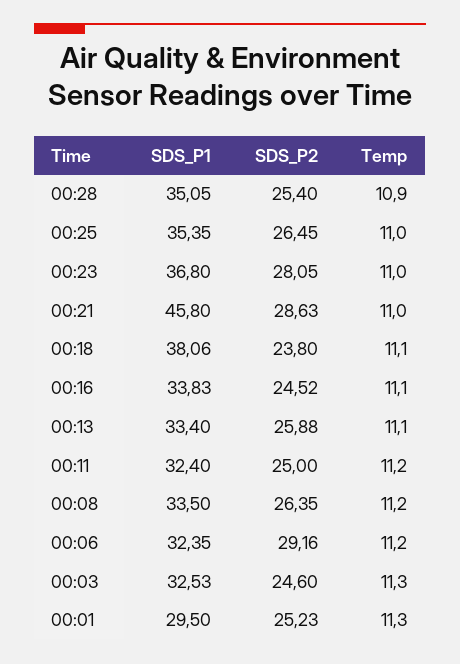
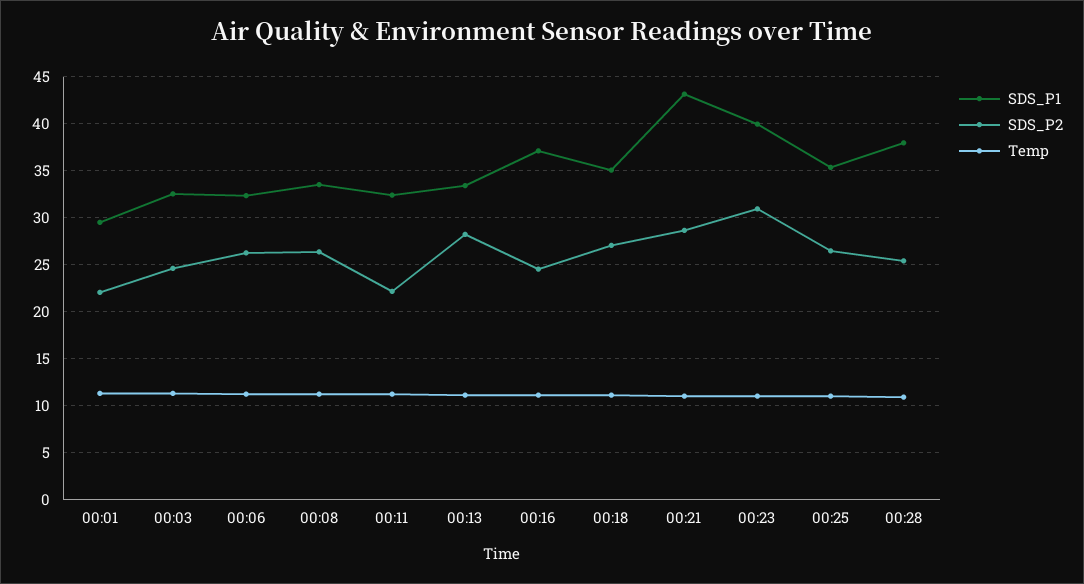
SDS_P1, 00:28: 35.05 -> 38
SDS_P1, 00:23: 36.8 -> 40
SDS_P2, 00:23: 28.05 -> 31
SDS_P1, 00:21: 45.8 -> 43
SDS_P1, 00:18: 38.06 -> 35
SDS_P2, 00:18: 23.8 -> 27
SDS_P1, 00:16: 33.83 -> 37
SDS_P2, 00:13: 25.88 -> 28
SDS_P2, 00:11: 25 -> 22
SDS_P2, 00:06: 29.16 -> 26
SDS_P2, 00:01: 25.23 -> 22

